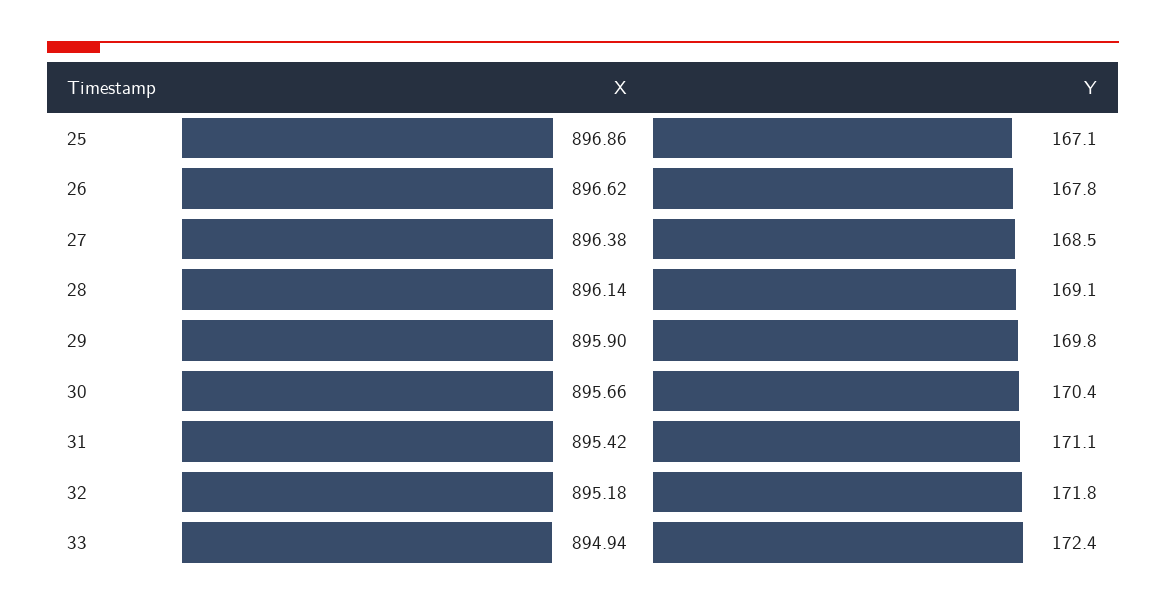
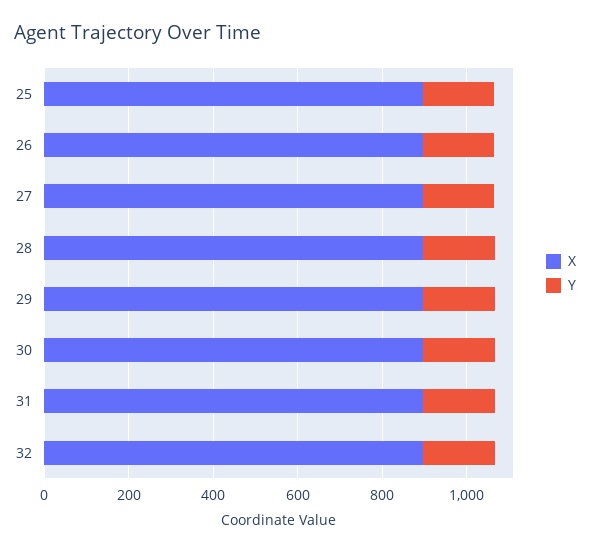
X, 33: 894.94 -> none
Y, 33: 172.4 -> none

